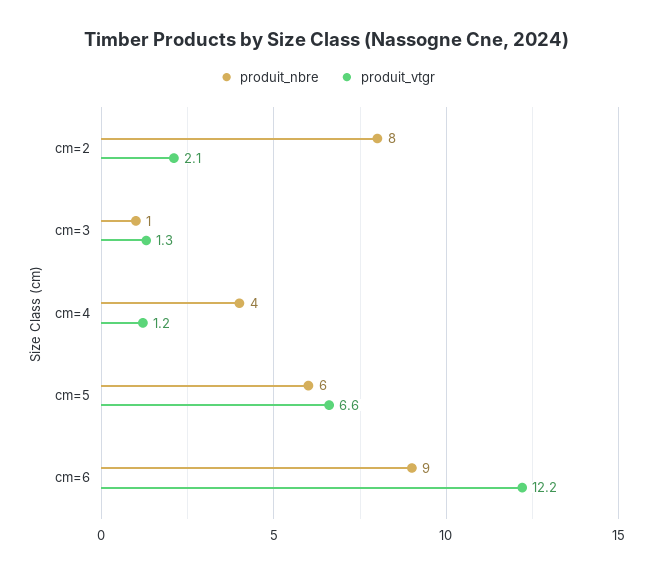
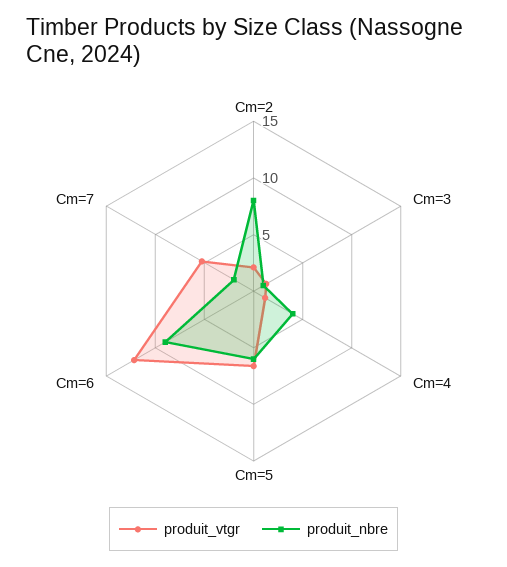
produit_vtgr, Cm=7: none -> 5
produit_nbre, Cm=7: none -> 2

